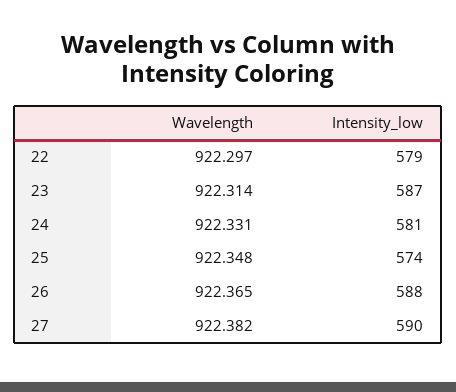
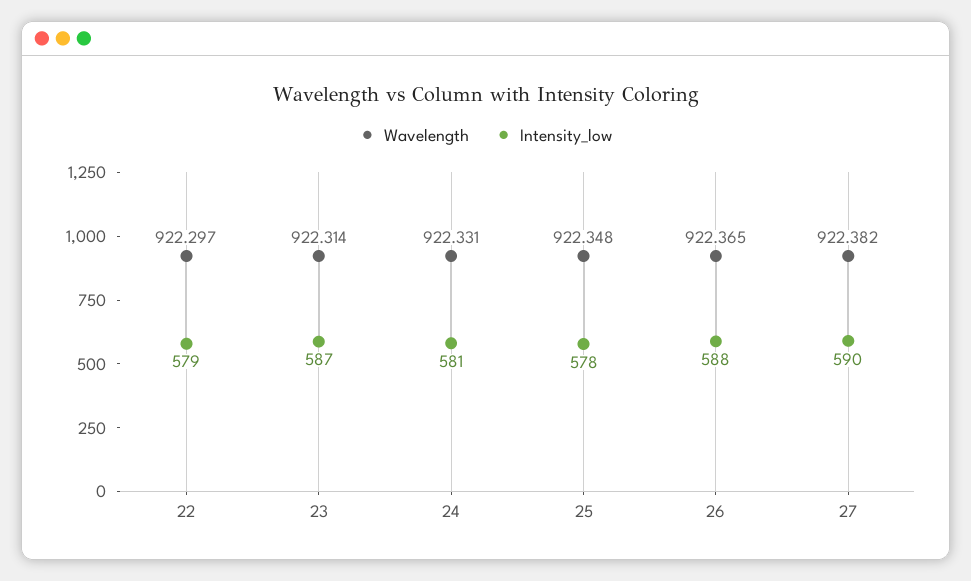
Intensity_low, 25: 574 -> 578

